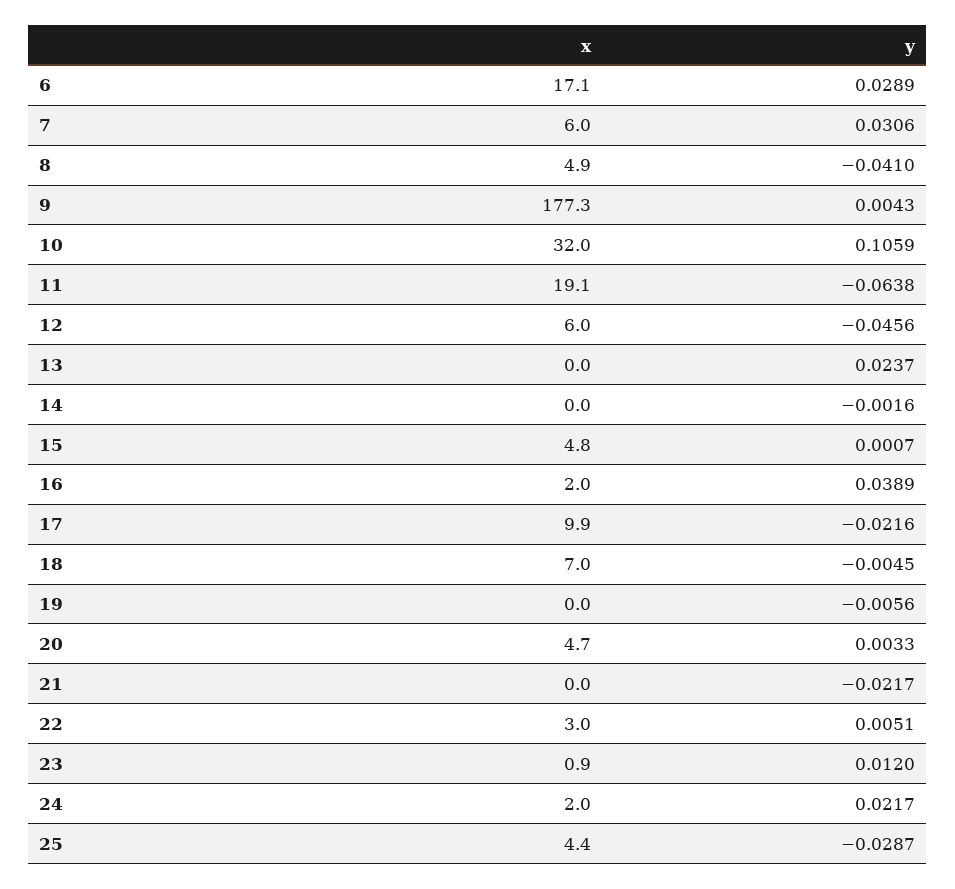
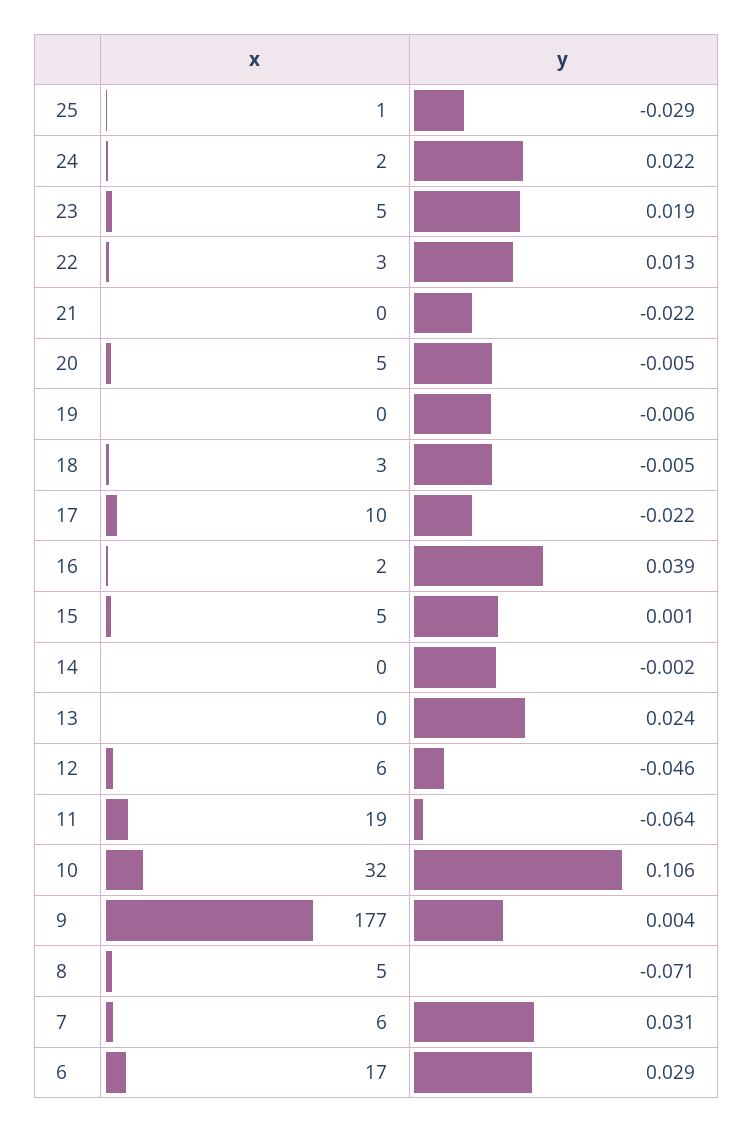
y, 8: -0.041 -> -0.071
x, 18: 7 -> 3
y, 20: 0.0033 -> -0.005
y, 22: 0.0051 -> 0.013
x, 23: 0.9 -> 5
y, 23: 0.012 -> 0.019
x, 25: 4.4 -> 1

